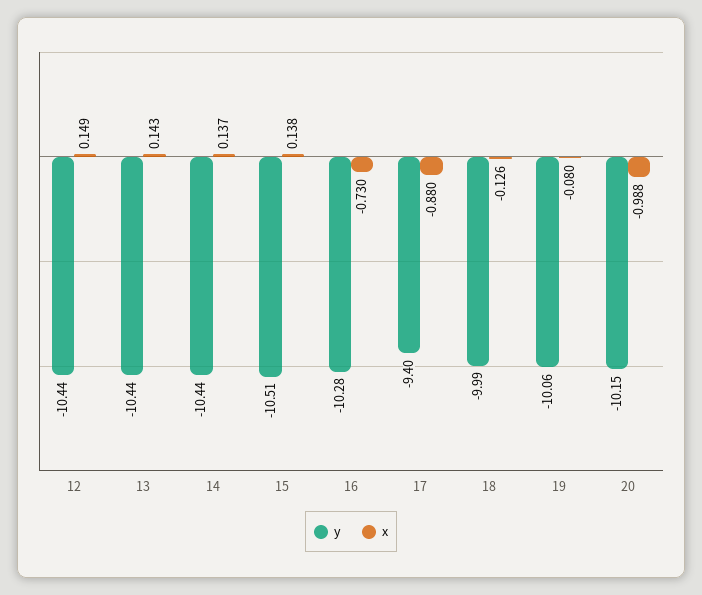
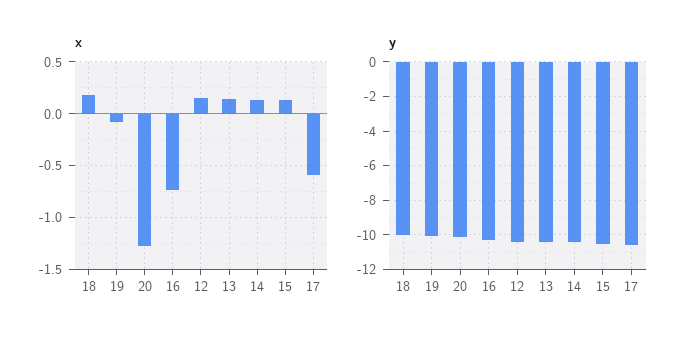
y, 17: -9.4 -> -10.5
x, 17: -0.88 -> -0.6
x, 18: -0.126 -> 0.2
x, 20: -0.988 -> -1.3

